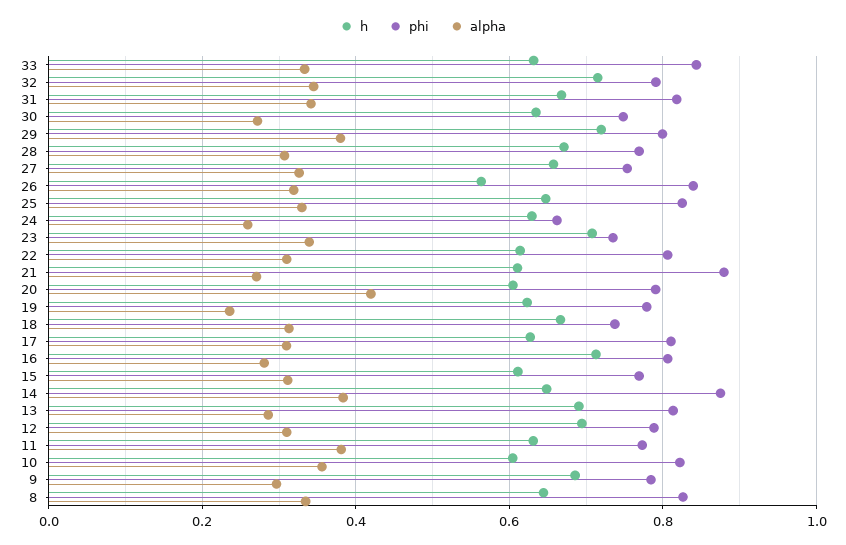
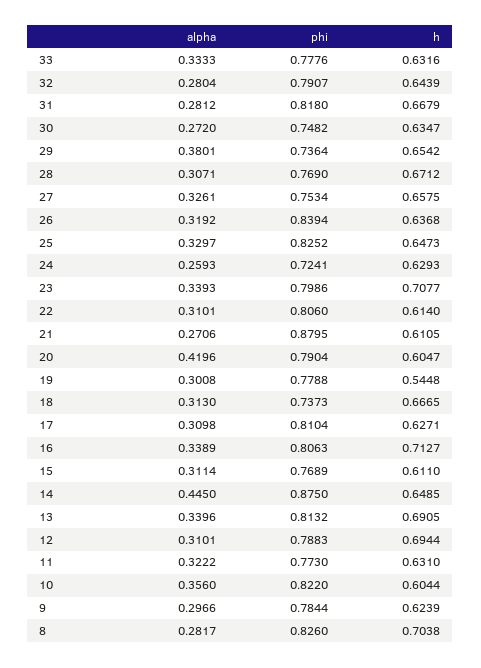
phi, 33: 0.84 -> 0.7776
h, 32: 0.72 -> 0.6439
alpha, 32: 0.34 -> 0.2804
alpha, 31: 0.34 -> 0.2812
h, 29: 0.72 -> 0.6542
phi, 29: 0.8 -> 0.7364
h, 26: 0.56 -> 0.6368
phi, 24: 0.66 -> 0.7241
phi, 23: 0.74 -> 0.7986
h, 19: 0.62 -> 0.5448
alpha, 19: 0.24 -> 0.3008
alpha, 16: 0.28 -> 0.3389
alpha, 14: 0.38 -> 0.445
alpha, 13: 0.28 -> 0.3396
alpha, 11: 0.38 -> 0.3222
h, 9: 0.68 -> 0.6239
h, 8: 0.64 -> 0.7038
alpha, 8: 0.34 -> 0.2817

